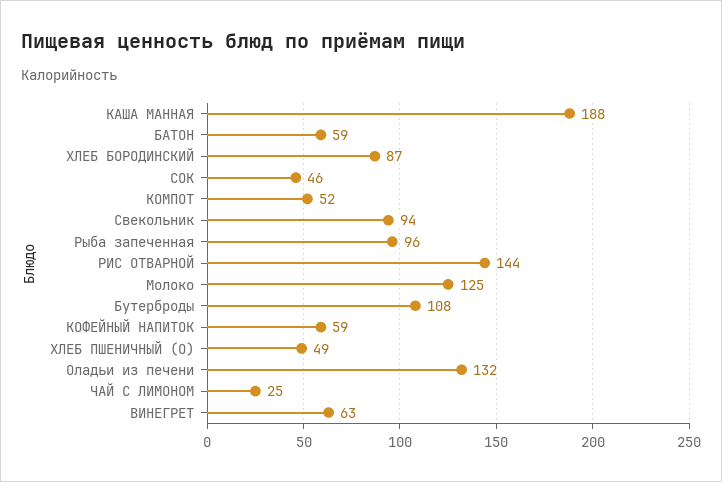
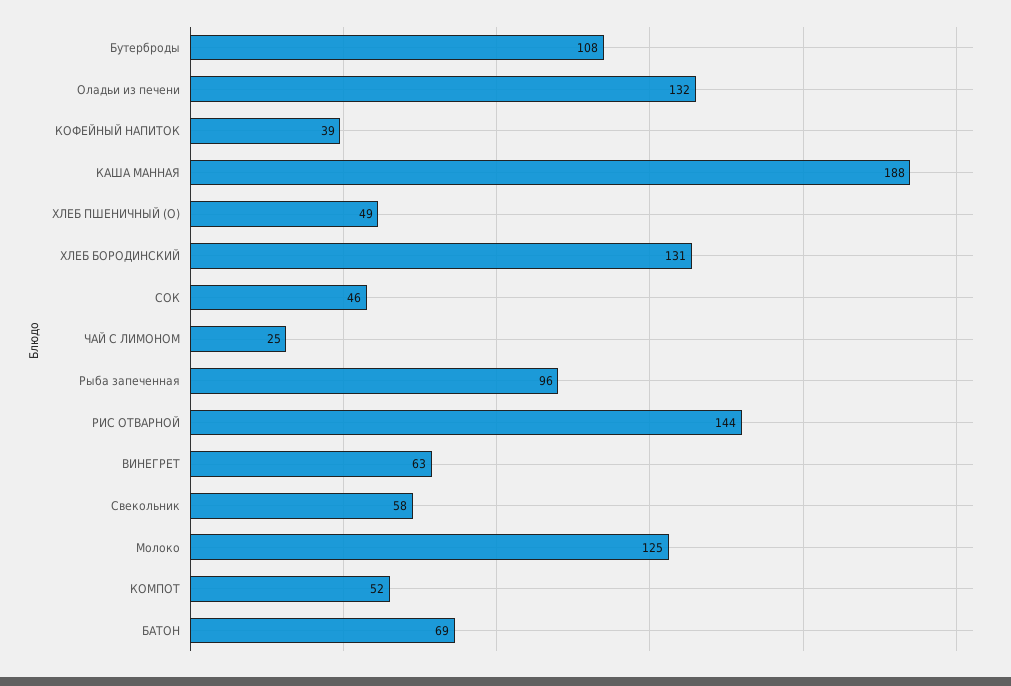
БАТОН: 59 -> 69
ХЛЕБ БОРОДИНСКИЙ: 87 -> 131
Свекольник: 94 -> 58
КОФЕЙНЫЙ НАПИТОК: 59 -> 39

